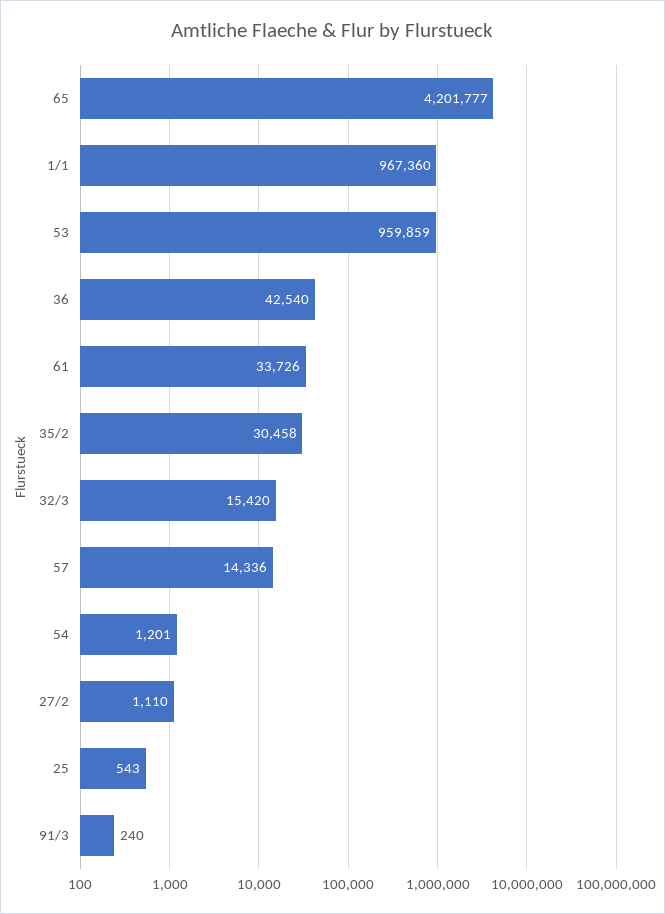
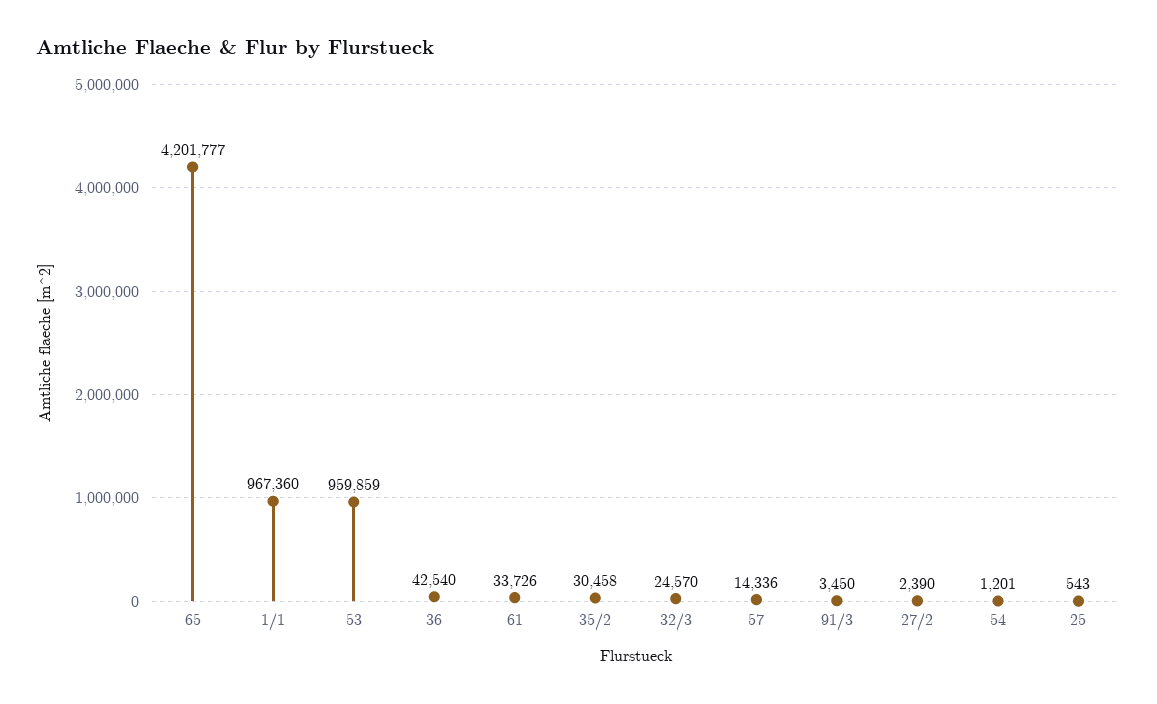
32/3: 15420 -> 24570
27/2: 1110 -> 2390
91/3: 240 -> 3450

